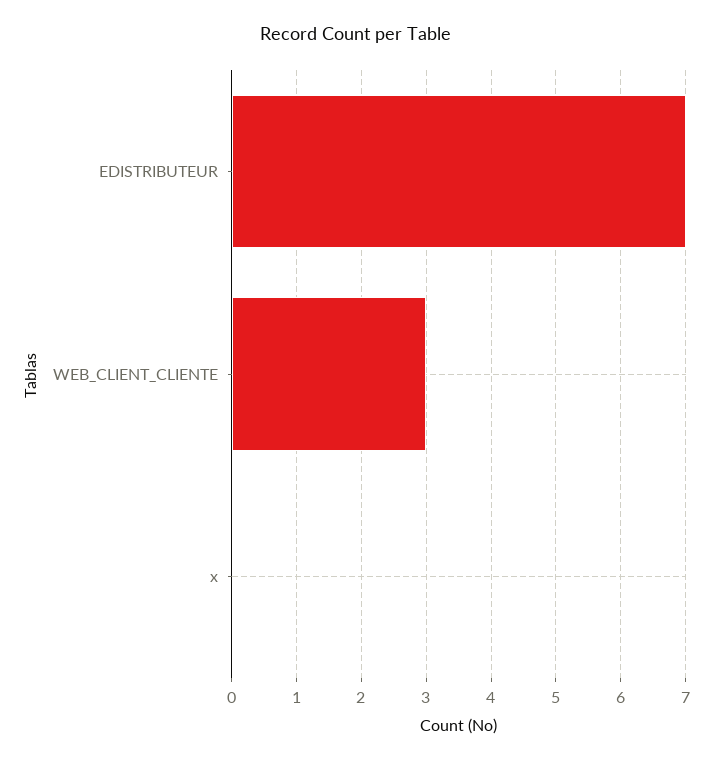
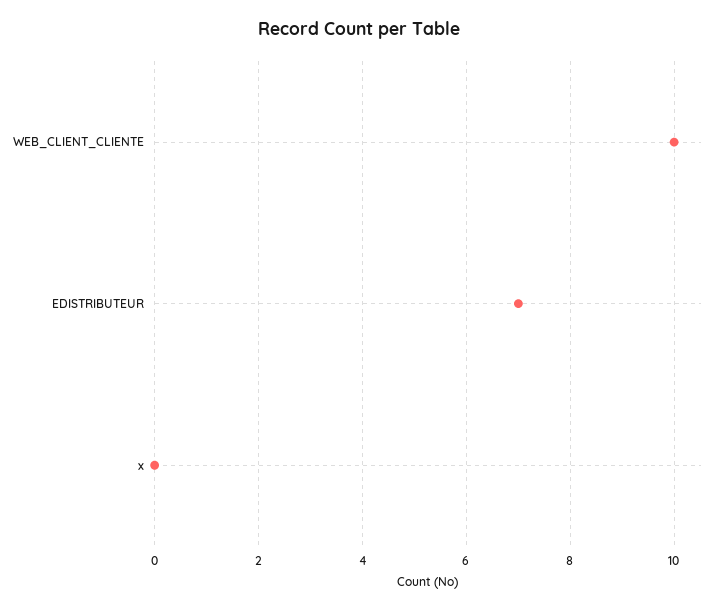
WEB_CLIENT_CLIENTE: 3 -> 10

